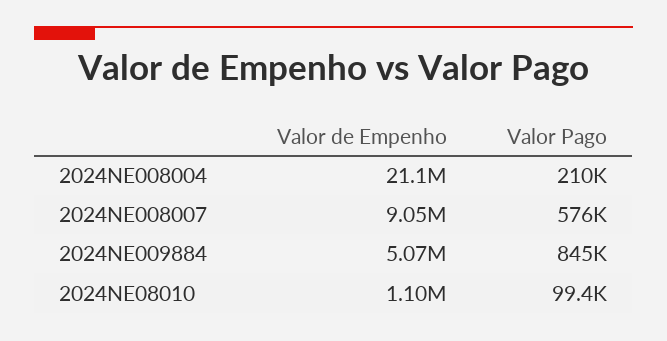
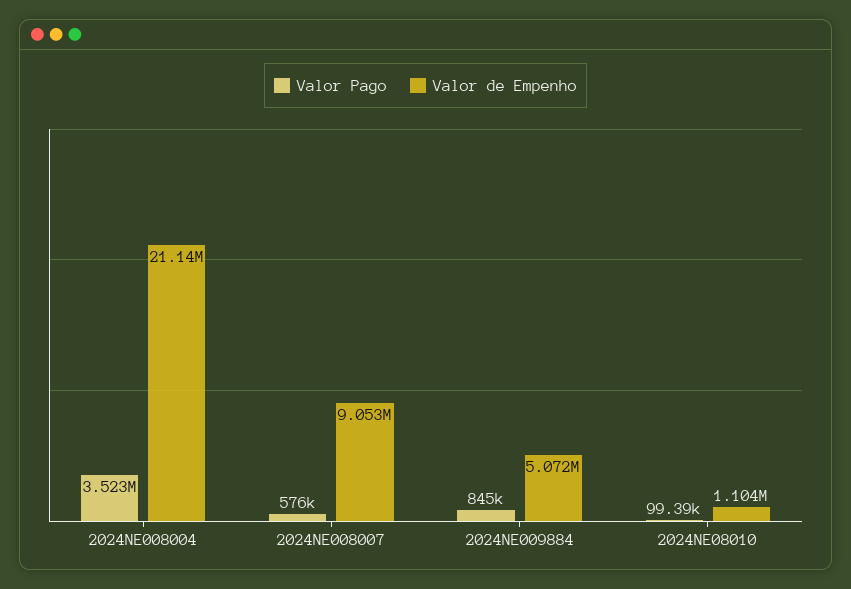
Valor Pago, 2024NE008004: 210000 -> 3523000

